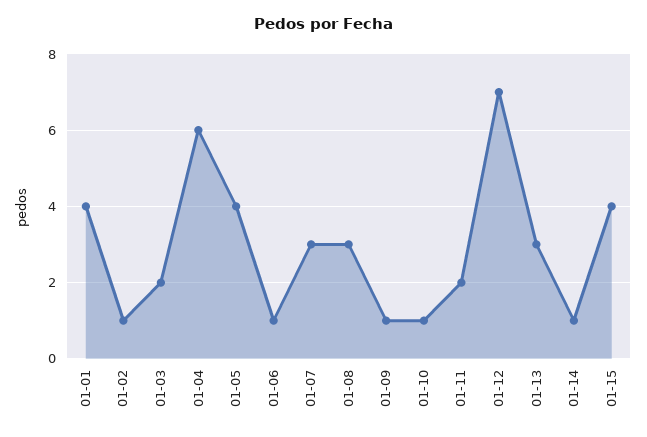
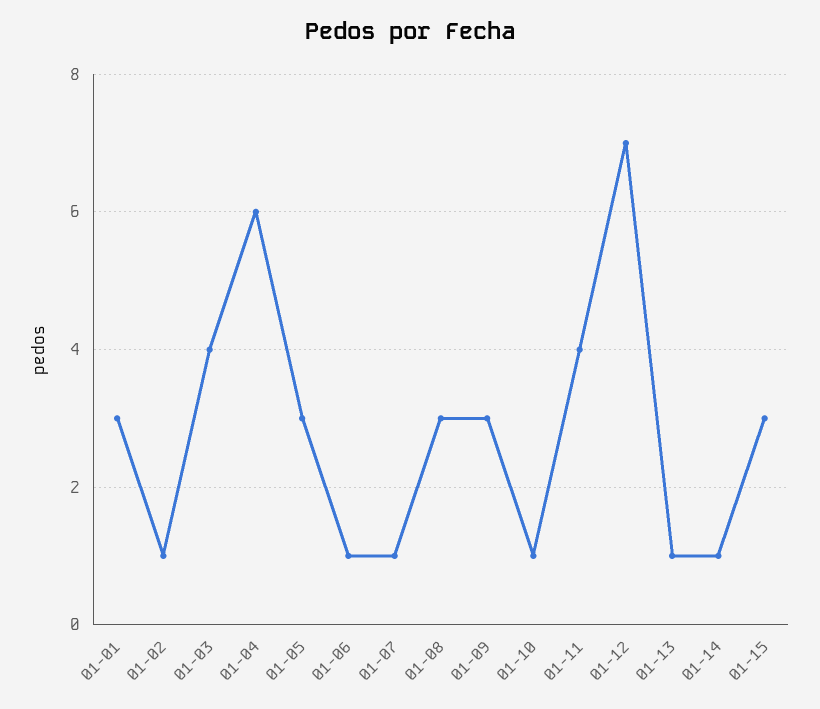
01-01: 4 -> 3
01-03: 2 -> 4
01-05: 4 -> 3
01-07: 3 -> 1
01-09: 1 -> 3
01-11: 2 -> 4
01-13: 3 -> 1
01-15: 4 -> 3

